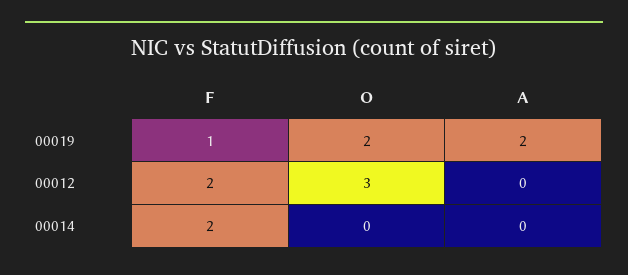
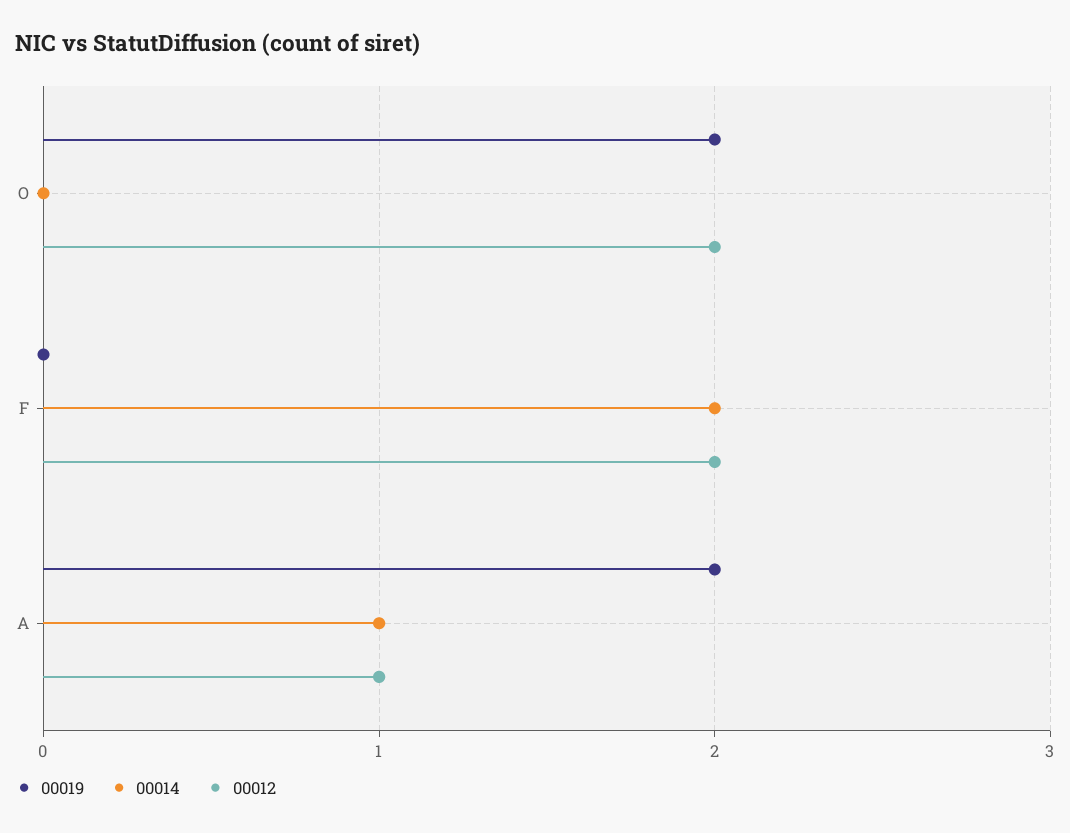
00019, F: 1 -> 0
00012, O: 3 -> 2
00012, A: 0 -> 1
00014, A: 0 -> 1

